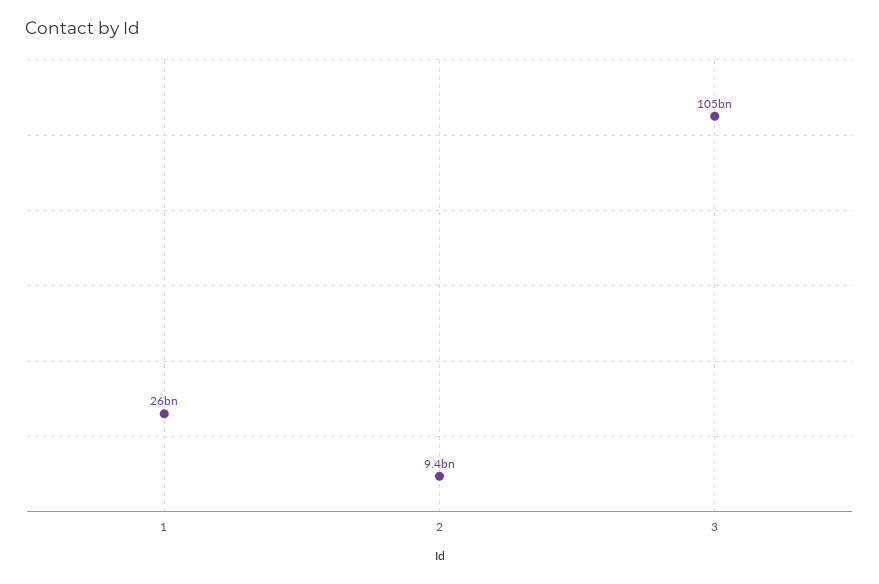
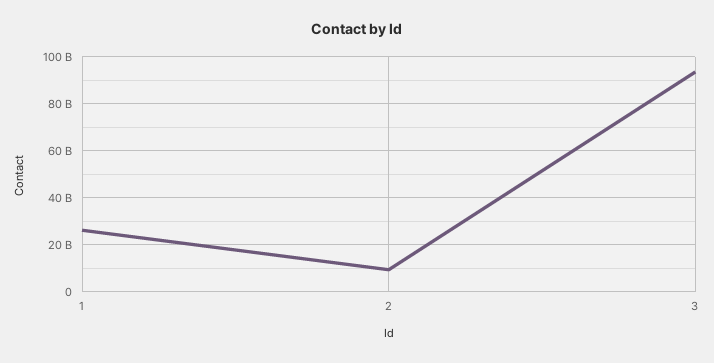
3: 105000000000 -> 95000000000

